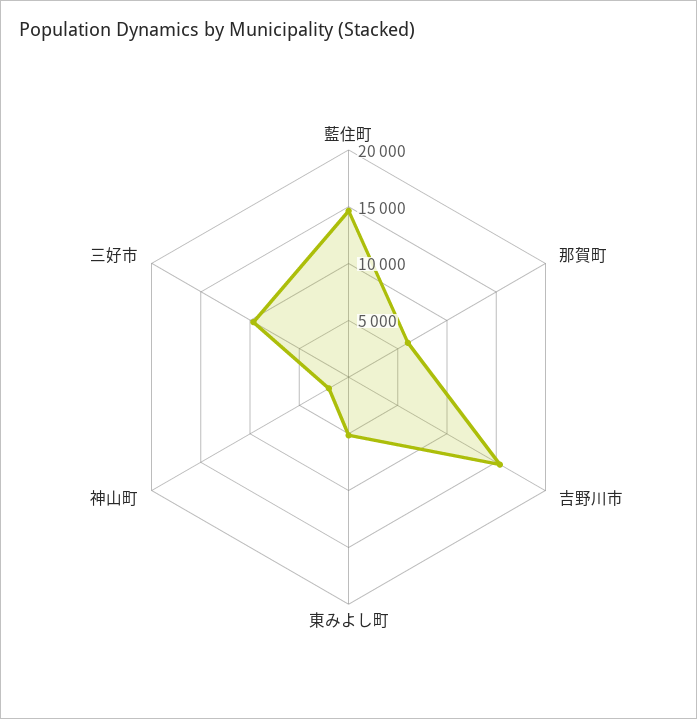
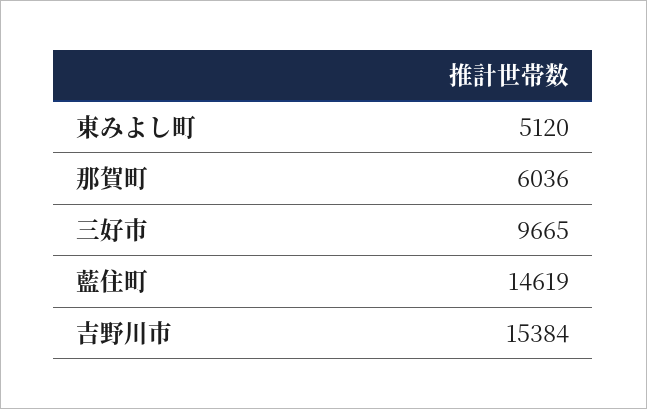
神山町: 2000 -> none

